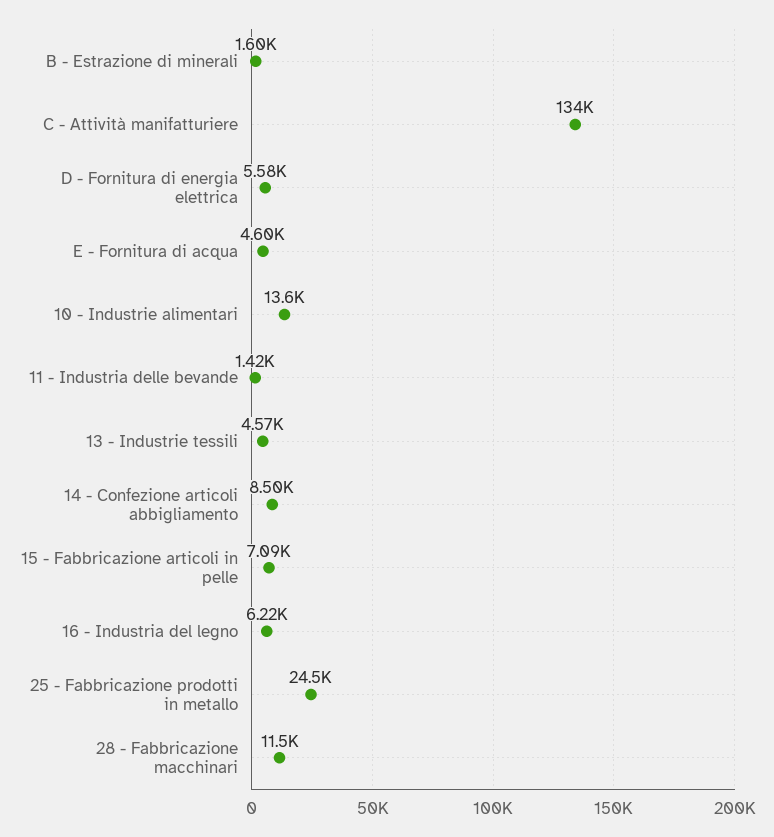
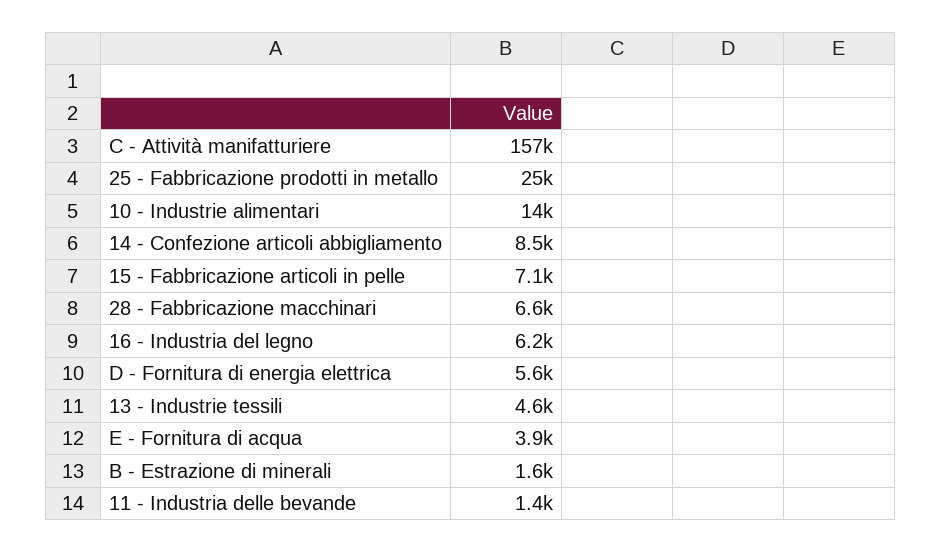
C - Attività manifatturiere: 134000 -> 157000
E - Fornitura di acqua: 4600 -> 3900
28 - Fabbricazione macchinari: 11500 -> 6600

